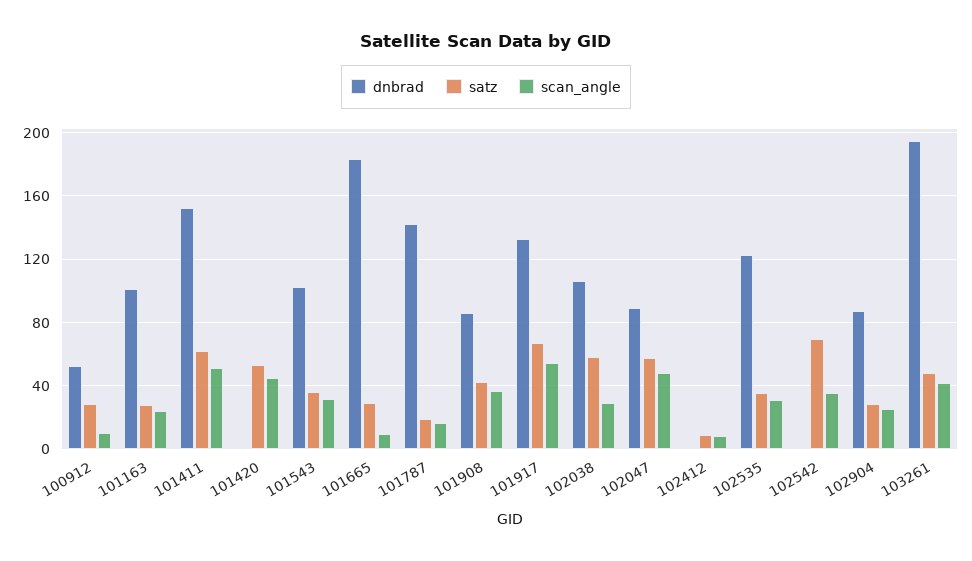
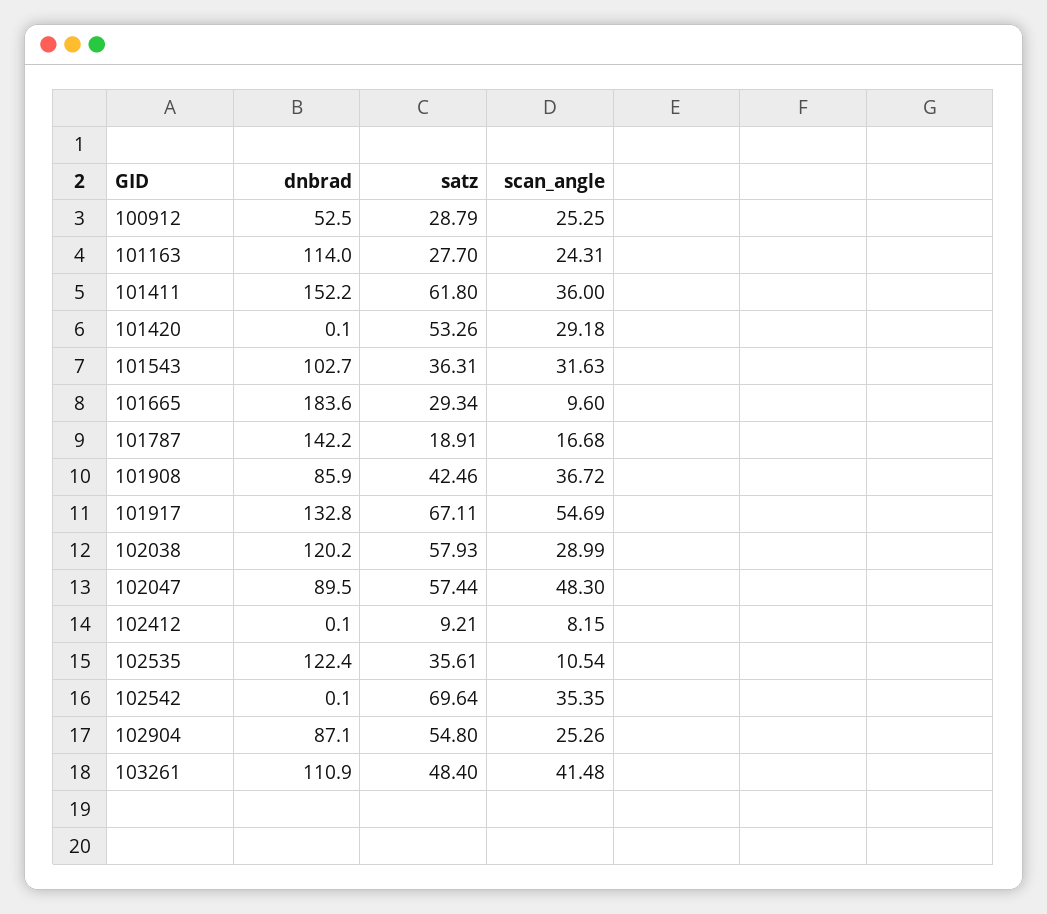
scan_angle, 100912: 10 -> 25.25
dnbrad, 101163: 100 -> 114
scan_angle, 101411: 50 -> 36
scan_angle, 101420: 45 -> 29.18
dnbrad, 102038: 105 -> 120.2
scan_angle, 102535: 30 -> 10.54
satz, 102904: 30 -> 54.8
dnbrad, 103261: 195 -> 110.9

